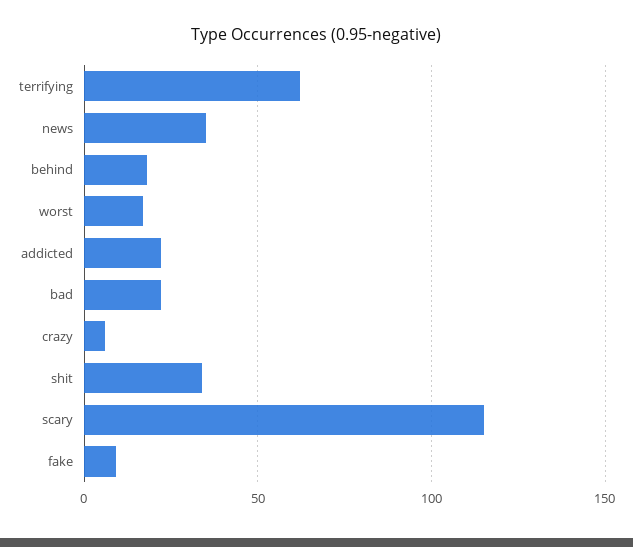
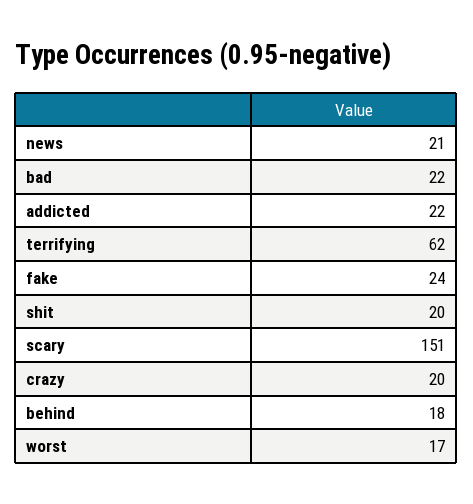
news: 35 -> 21
crazy: 5 -> 20
shit: 35 -> 20
scary: 115 -> 151
fake: 10 -> 24

